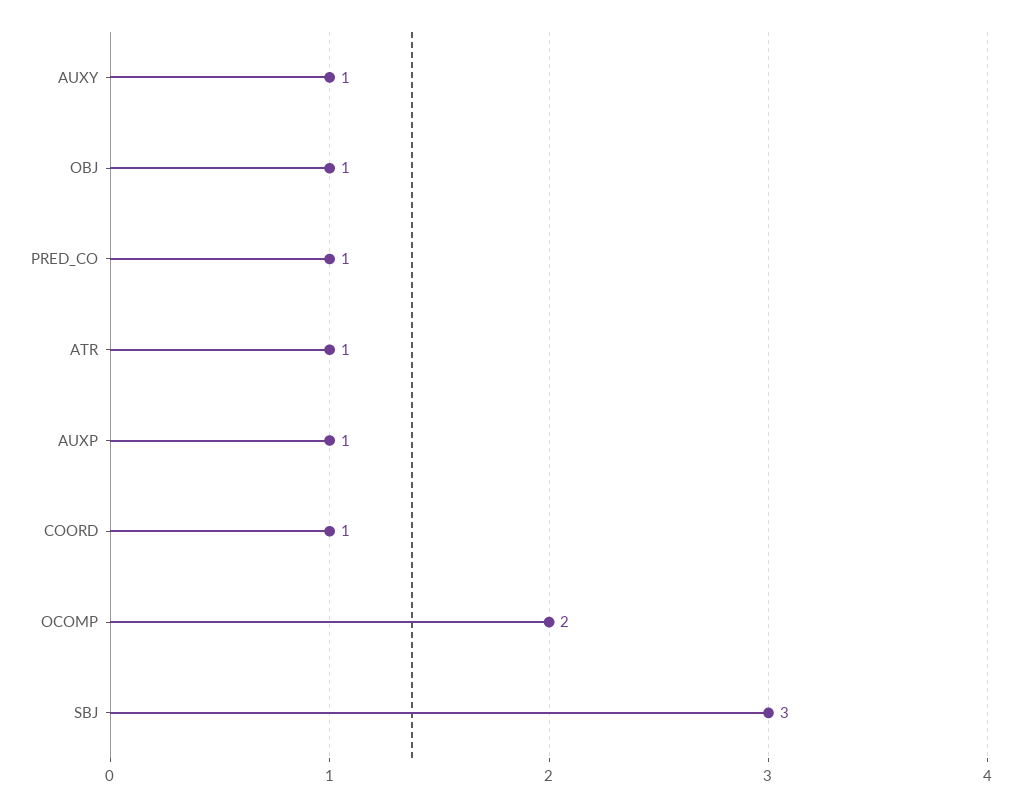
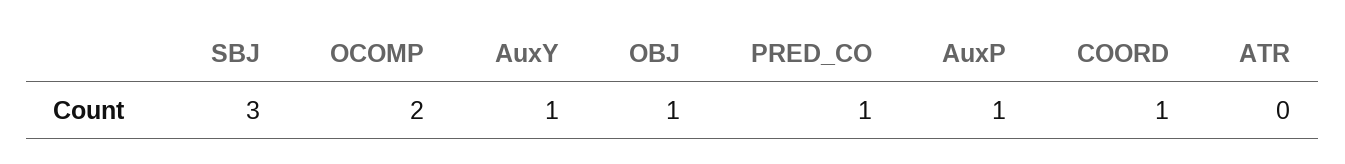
ATR: 1 -> 0

